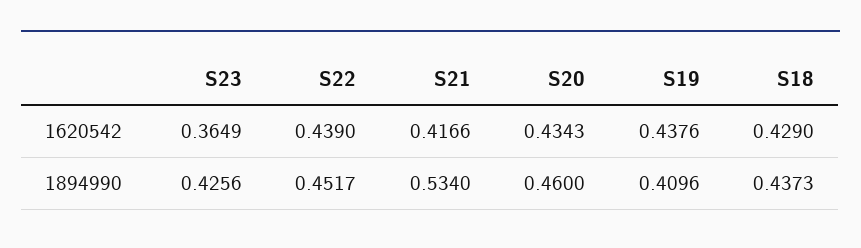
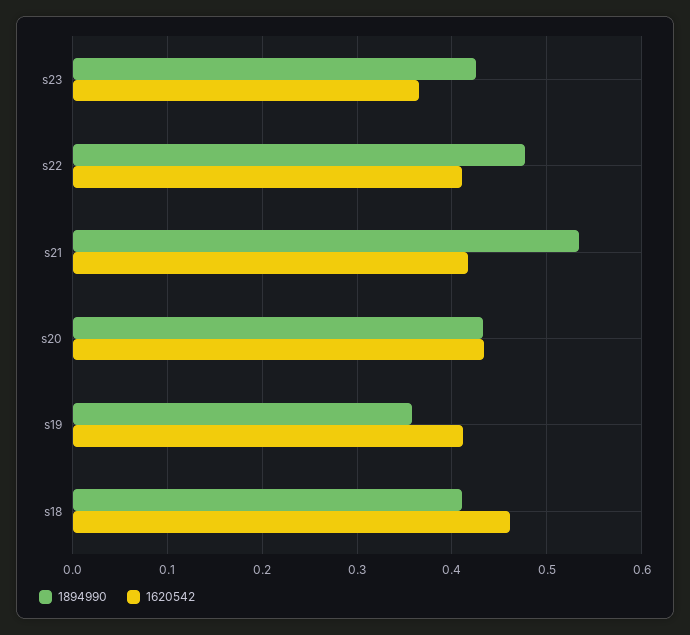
1620542, S22: 0.439 -> 0.41
1620542, S19: 0.4376 -> 0.41
1620542, S18: 0.429 -> 0.46
1894990, S22: 0.4517 -> 0.48
1894990, S20: 0.46 -> 0.43
1894990, S19: 0.4096 -> 0.36
1894990, S18: 0.4373 -> 0.41

